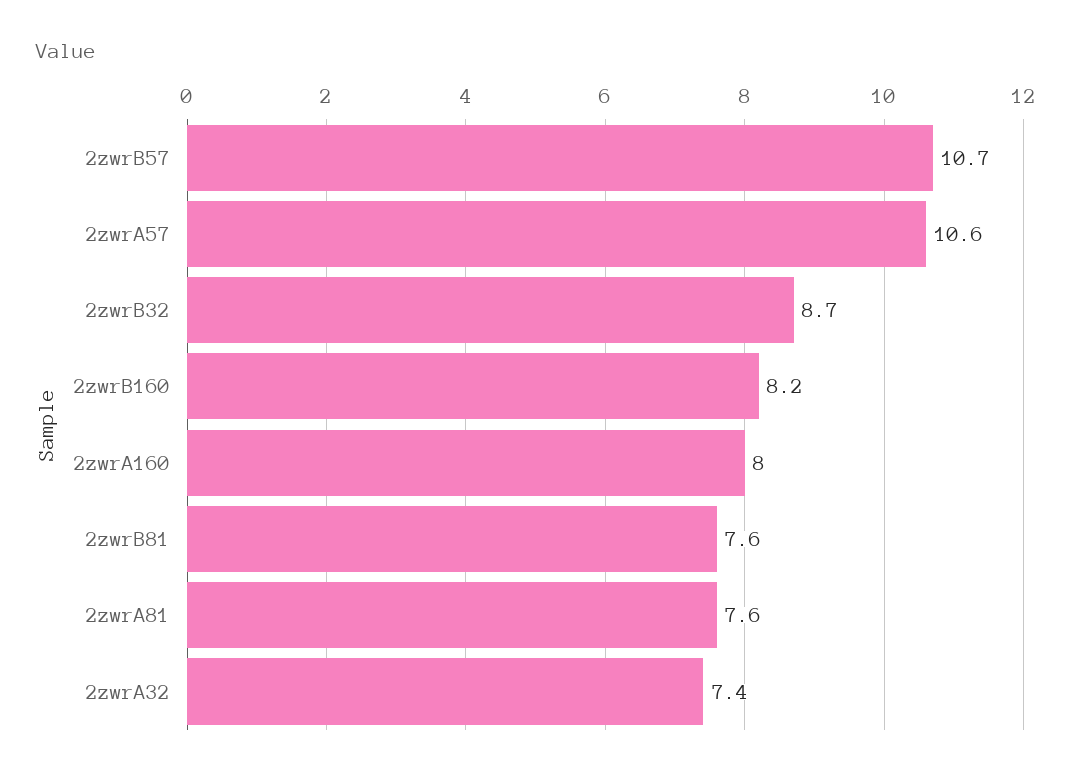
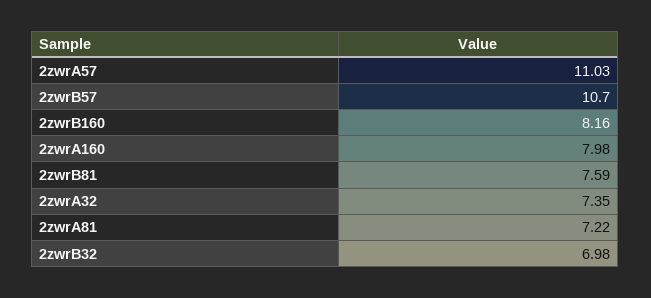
2zwrA57: 10.6 -> 11.03
2zwrB32: 8.7 -> 6.98
2zwrA81: 7.6 -> 7.22

